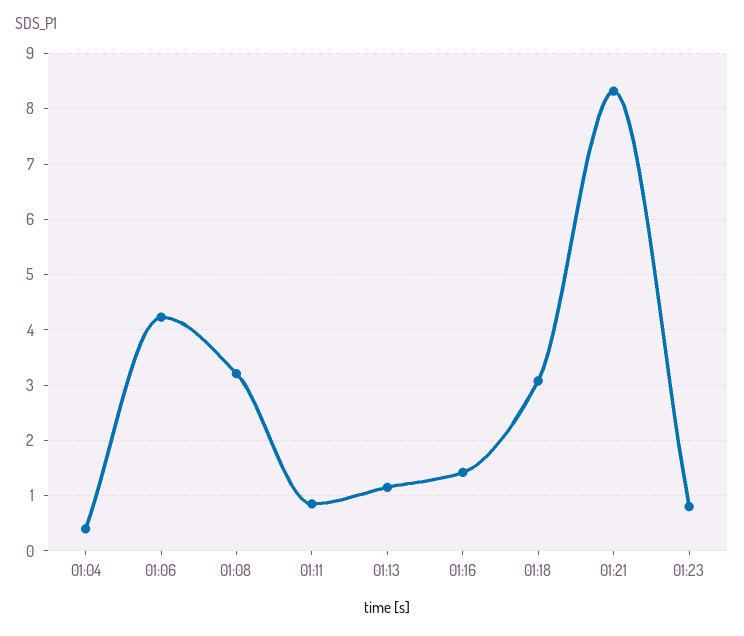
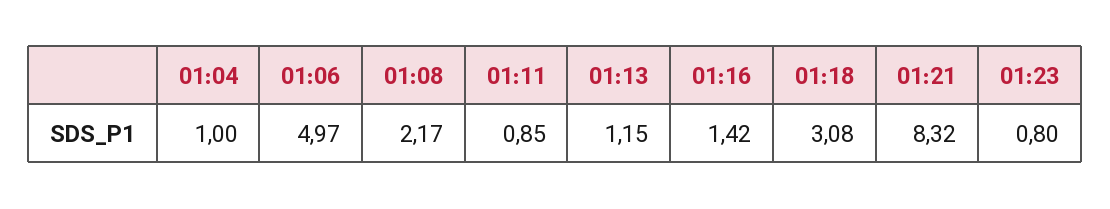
01:04: 0.4 -> 1
01:06: 4.2 -> 4.97
01:08: 3.2 -> 2.17

